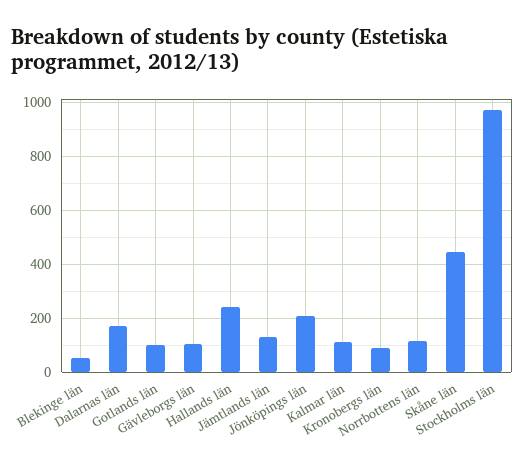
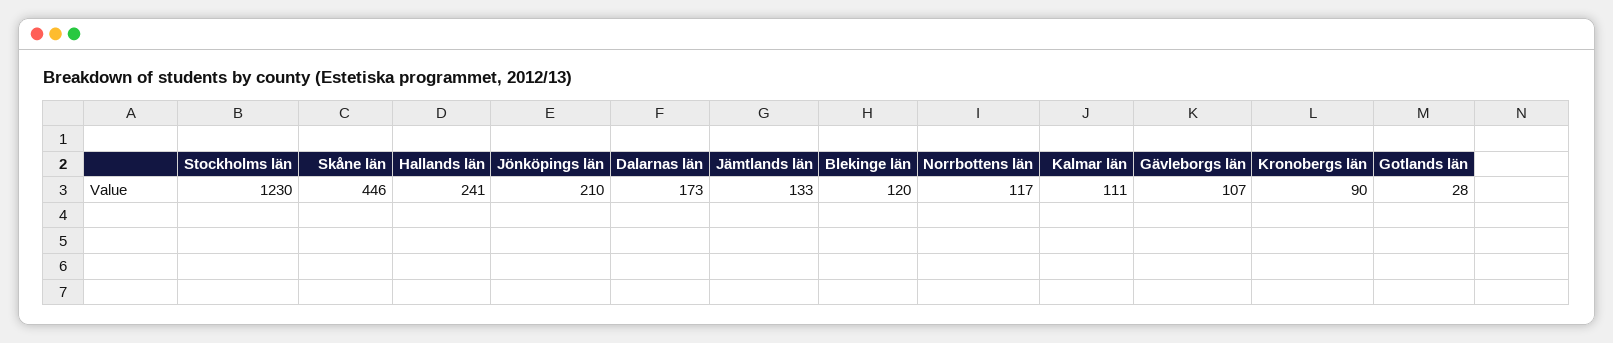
Blekinge län: 50 -> 120
Gotlands län: 100 -> 28
Stockholms län: 975 -> 1230

